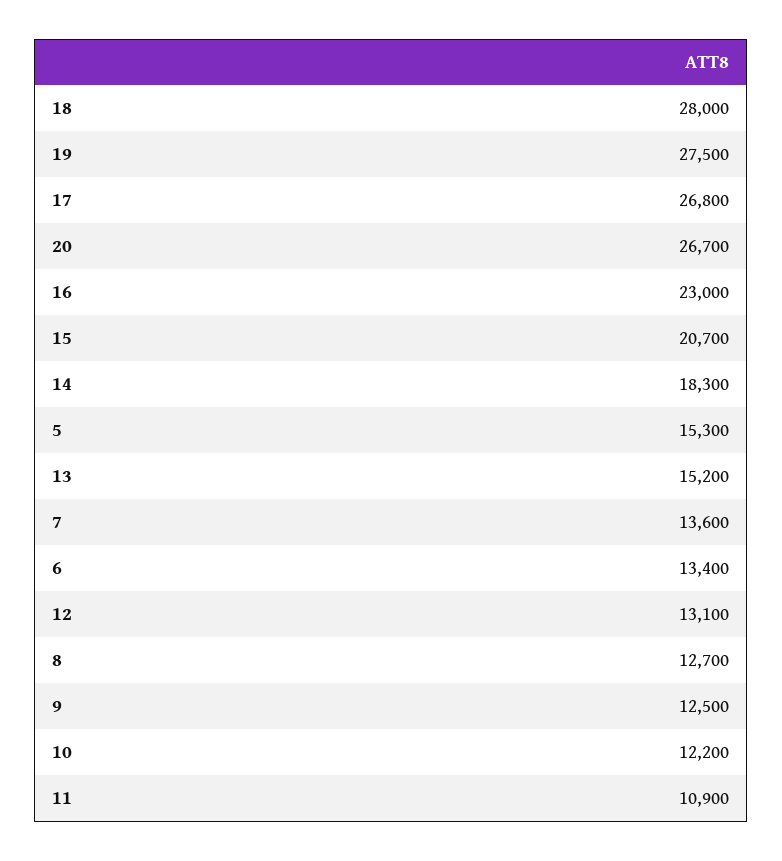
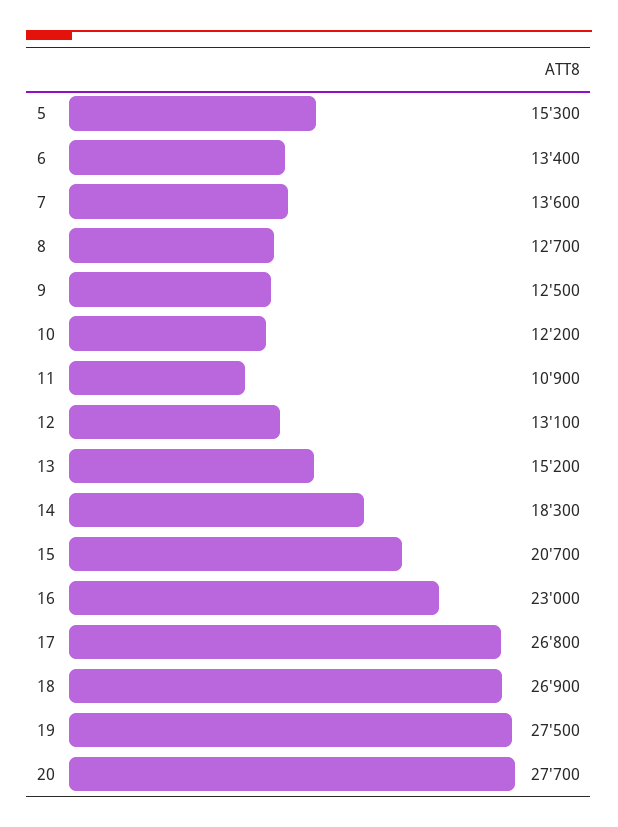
18: 28000 -> 26900
20: 26700 -> 27700

